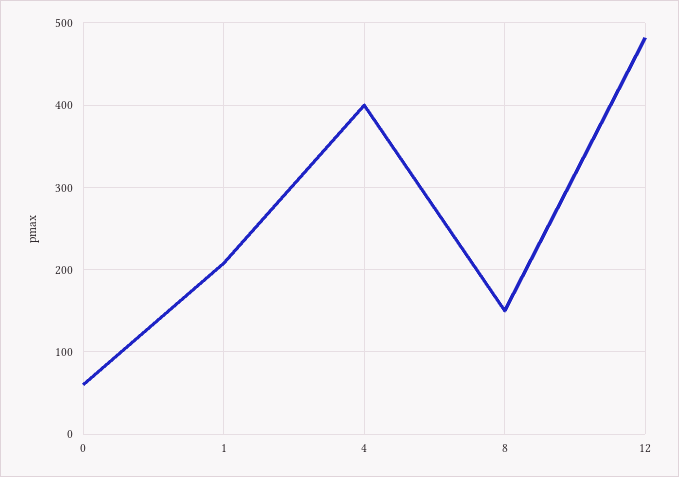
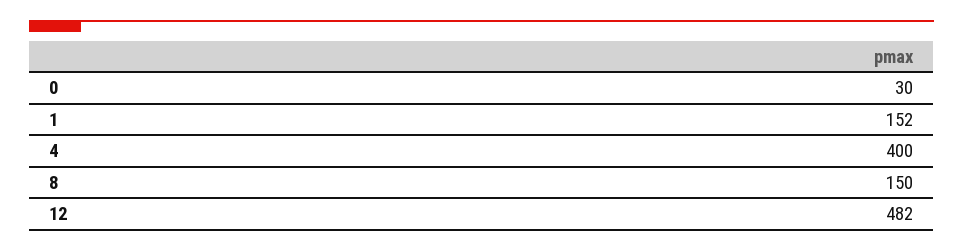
0: 60 -> 30
1: 210 -> 152

